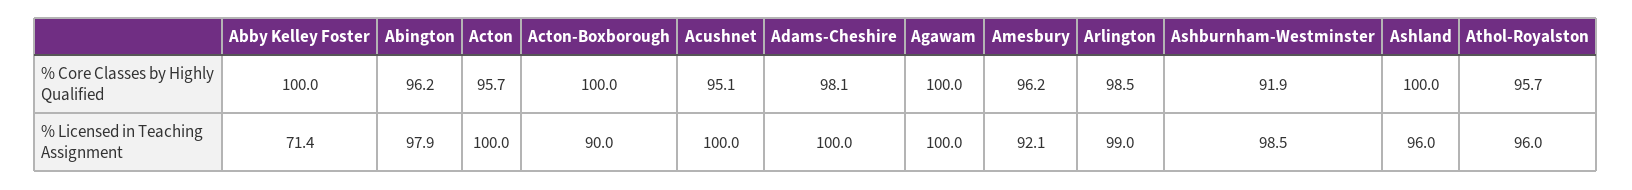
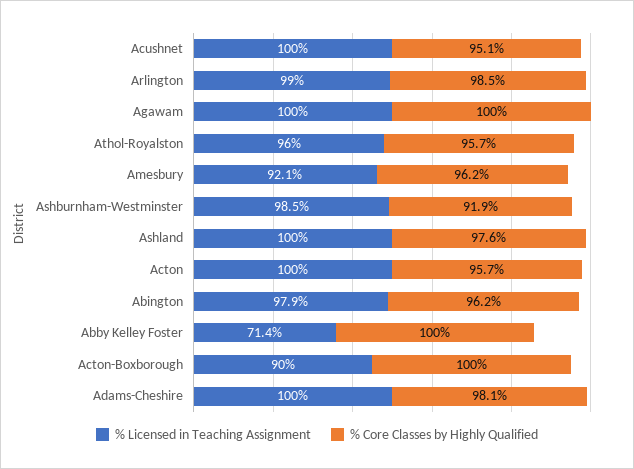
% Core Classes by Highly Qualified, Ashland: 100 -> 97.6
% Licensed in Teaching Assignment, Ashland: 96 -> 100

